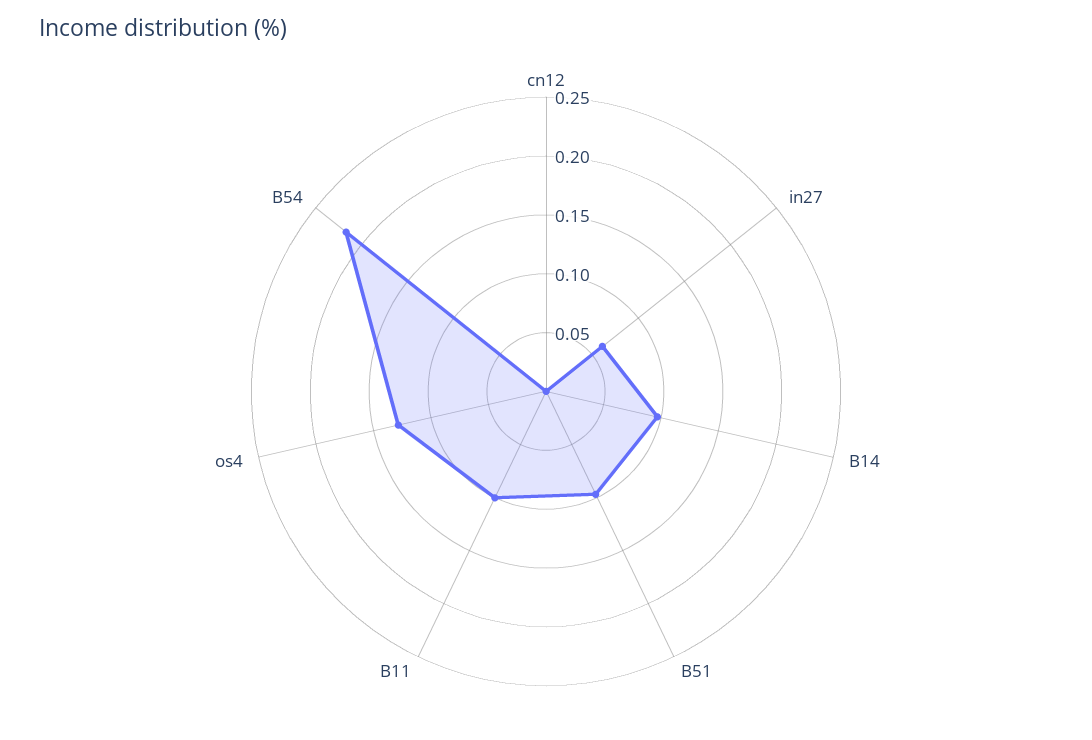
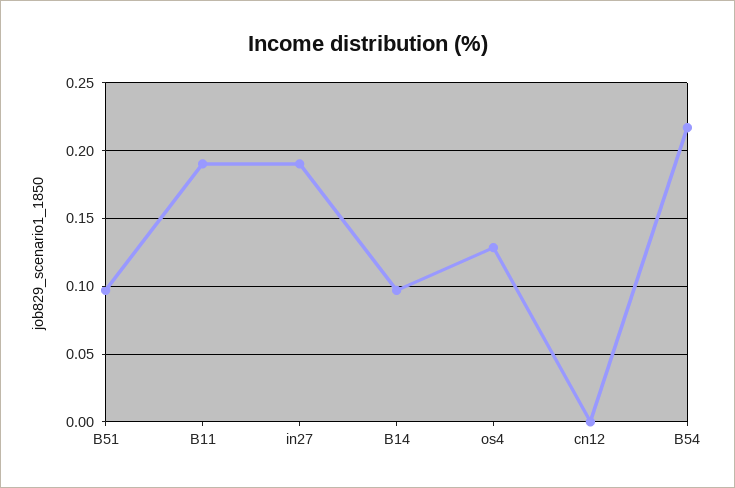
in27: 0.06 -> 0.19
B11: 0.1 -> 0.19

